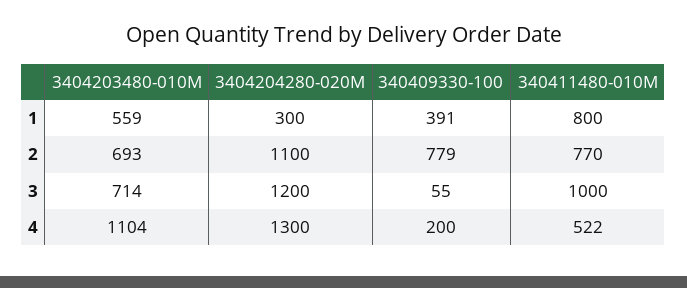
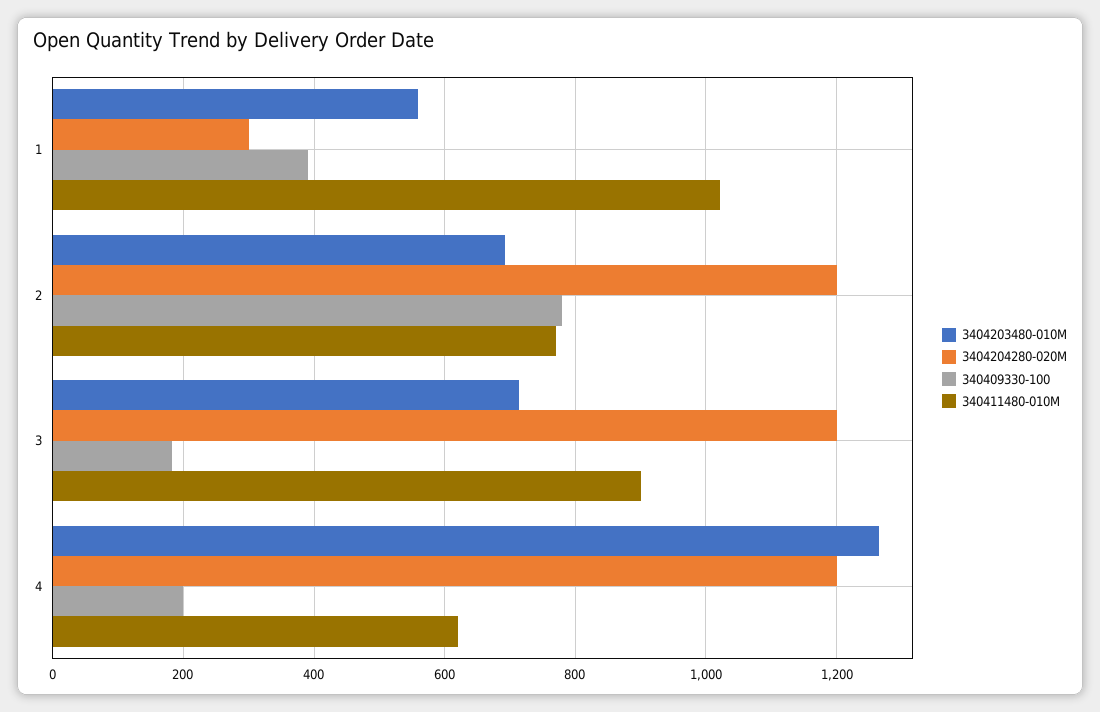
340411480-010M, 1: 800 -> 1020
3404204280-020M, 2: 1100 -> 1200
340409330-100, 3: 55 -> 180
340411480-010M, 3: 1000 -> 900
3404203480-010M, 4: 1104 -> 1260
3404204280-020M, 4: 1300 -> 1200
340411480-010M, 4: 522 -> 620

